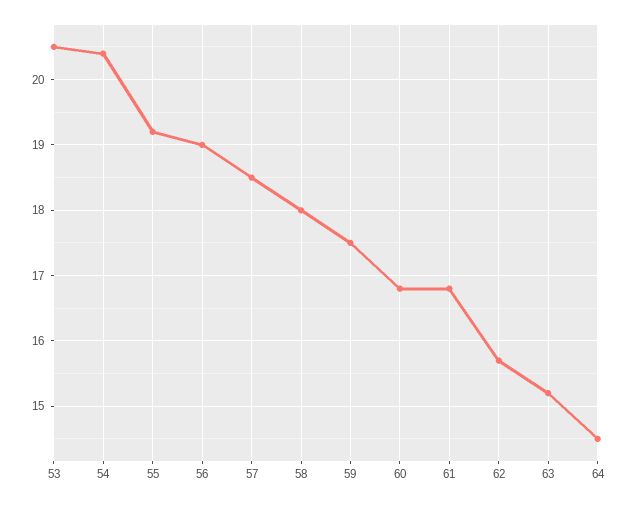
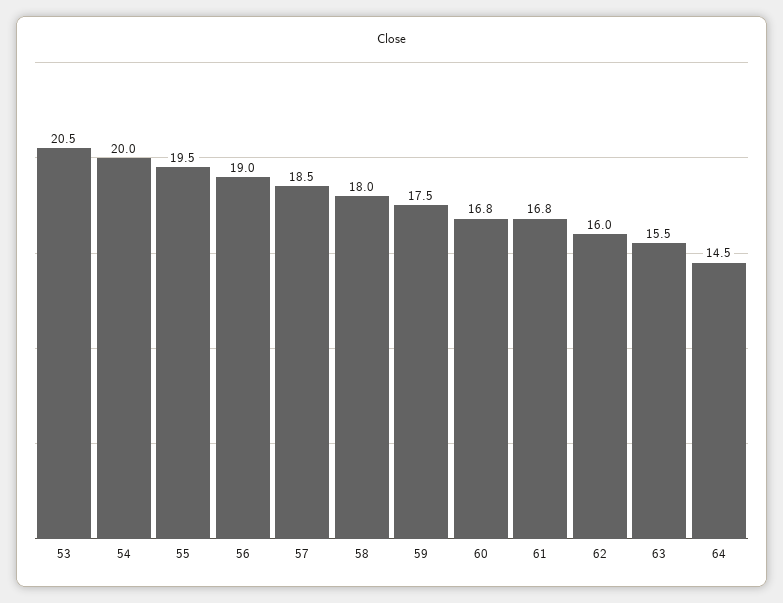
54: 20.4 -> 20
55: 19.2 -> 19.5
62: 15.7 -> 16
63: 15.2 -> 15.5

